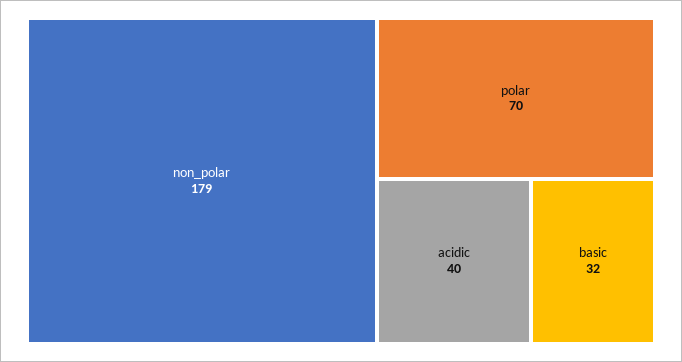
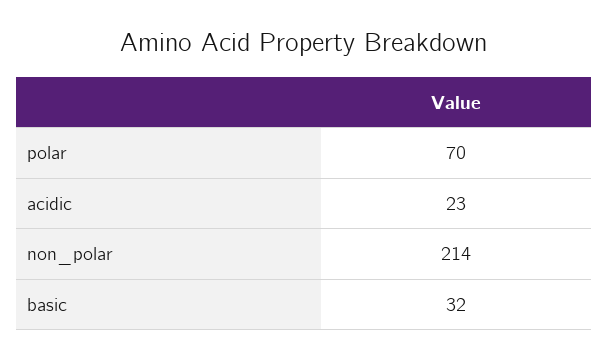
non_polar: 179 -> 214
acidic: 40 -> 23

